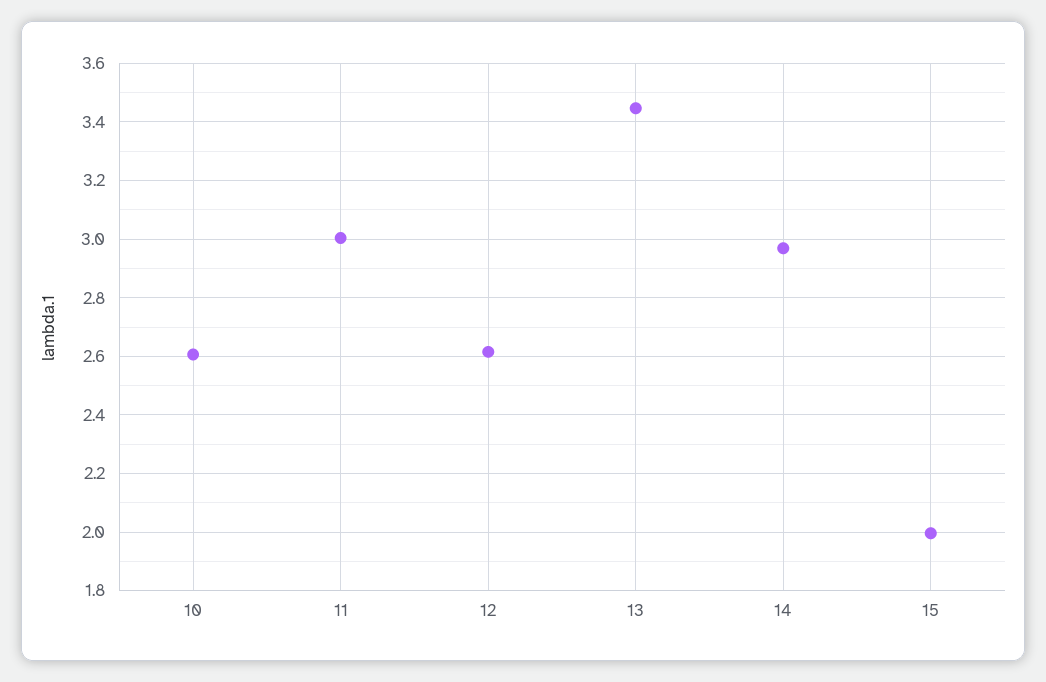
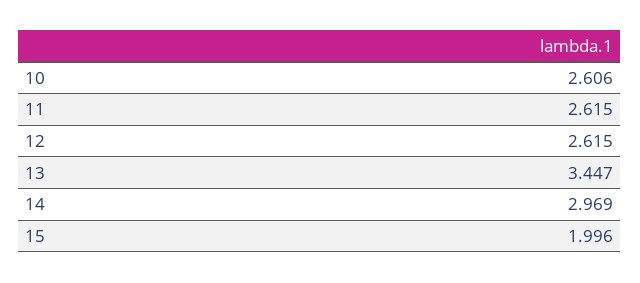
11: 3 -> 2.615

